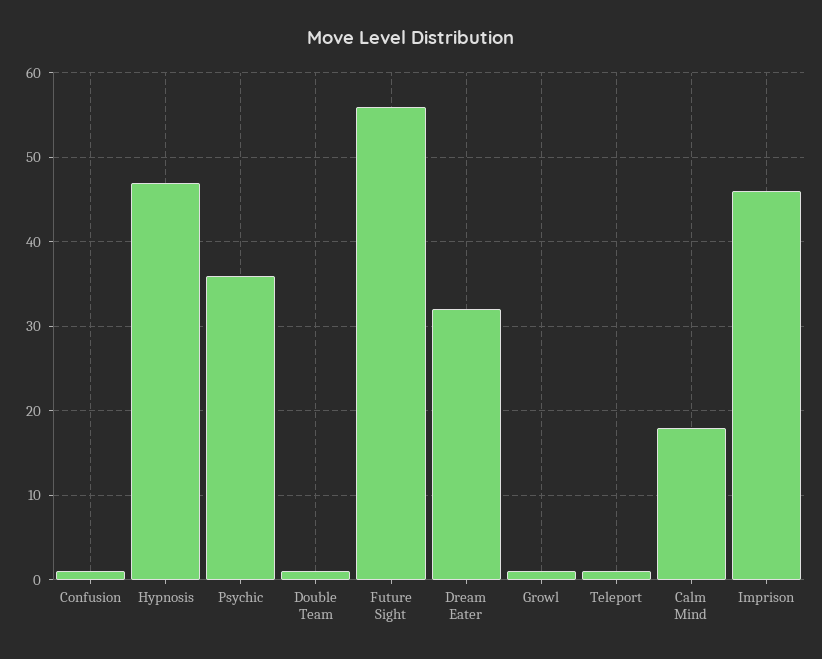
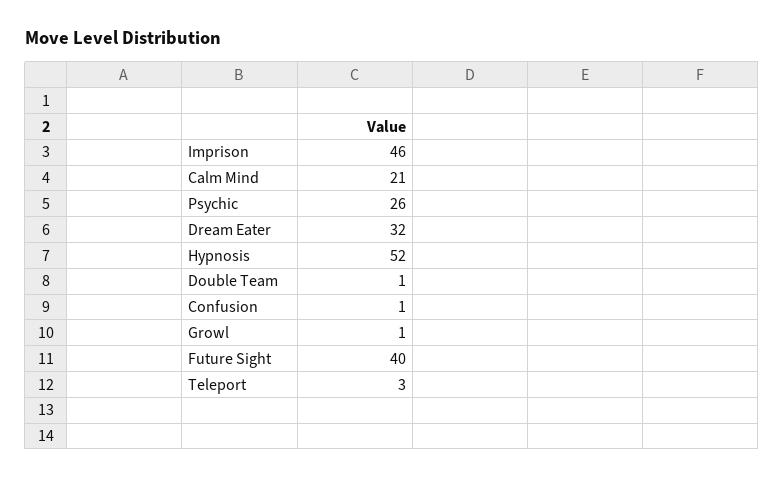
Hypnosis: 47 -> 52
Psychic: 36 -> 26
Future Sight: 56 -> 40
Teleport: 1 -> 3
Calm Mind: 18 -> 21

